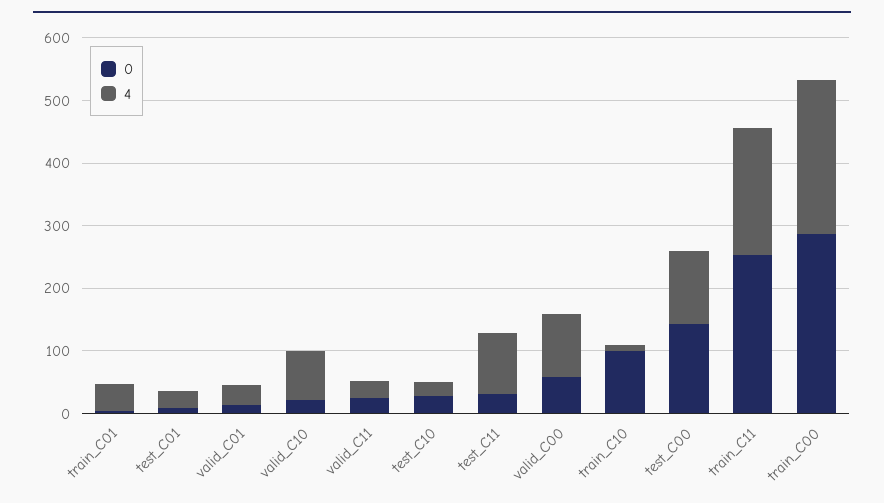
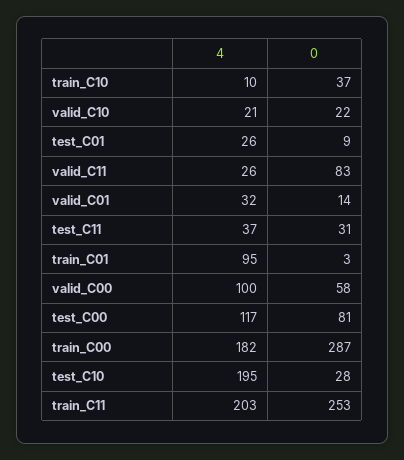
4, train_C01: 40 -> 95
4, valid_C10: 80 -> 21
0, valid_C11: 20 -> 83
4, test_C10: 20 -> 195
4, test_C11: 100 -> 37
0, train_C10: 100 -> 37
0, test_C00: 140 -> 81
4, train_C00: 240 -> 182

